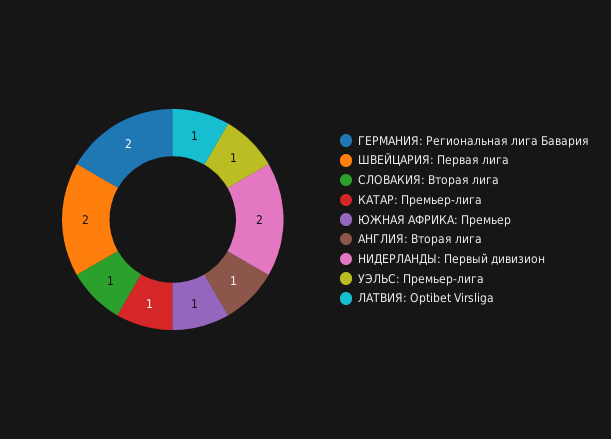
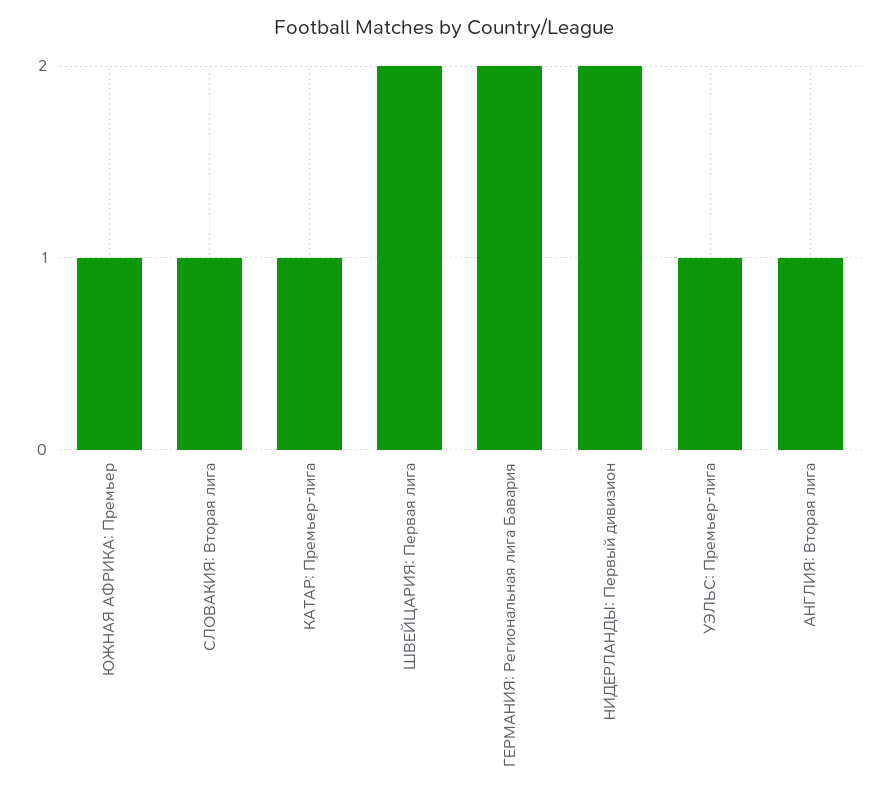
ЛАТВИЯ: Optibet Virsliga: 1 -> none

